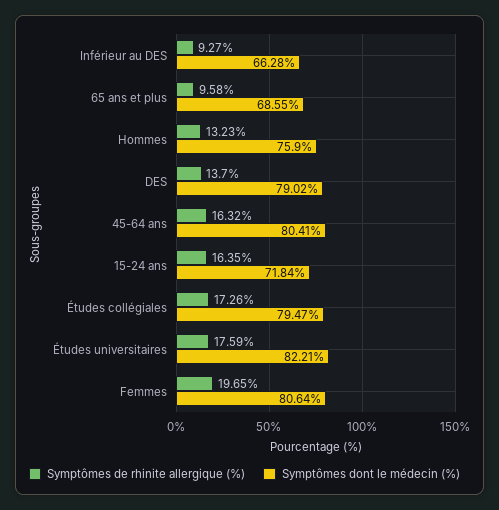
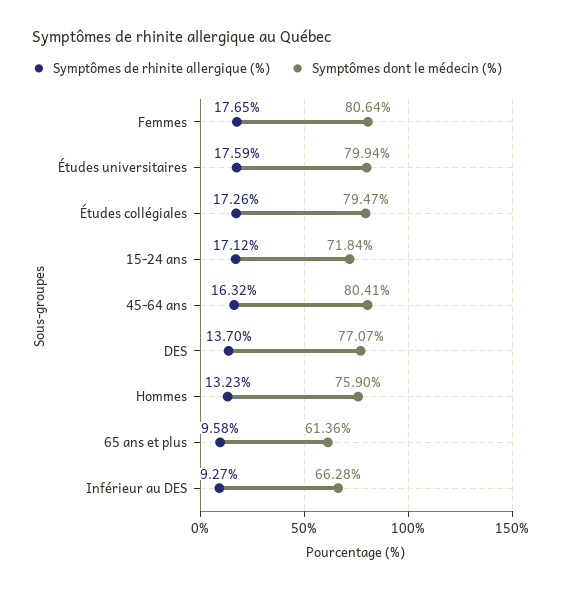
Symptômes dont le médecin (%), 65 ans et plus: 68.55 -> 61.36
Symptômes dont le médecin (%), DES: 79.02 -> 77.07
Symptômes de rhinite allergique (%), 15-24 ans: 16.35 -> 17.12
Symptômes dont le médecin (%), Études universitaires: 82.21 -> 79.94
Symptômes de rhinite allergique (%), Femmes: 19.65 -> 17.65

